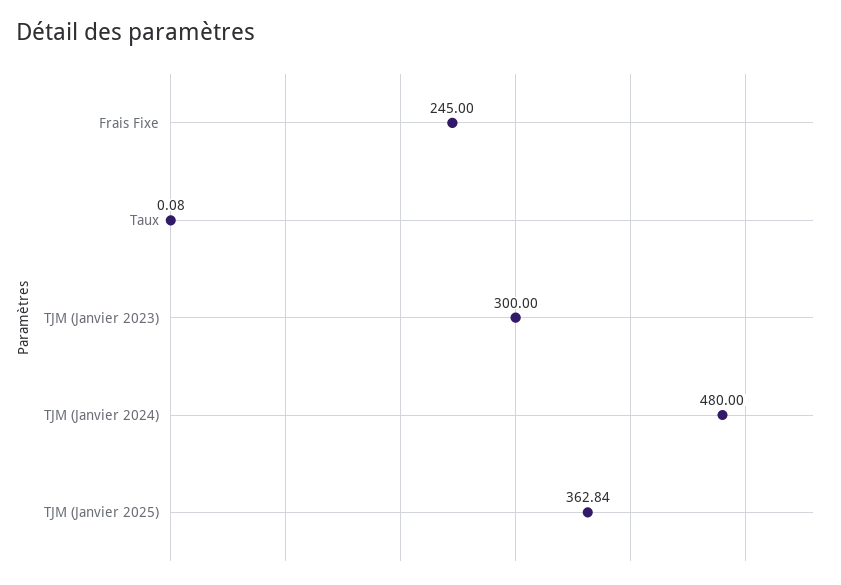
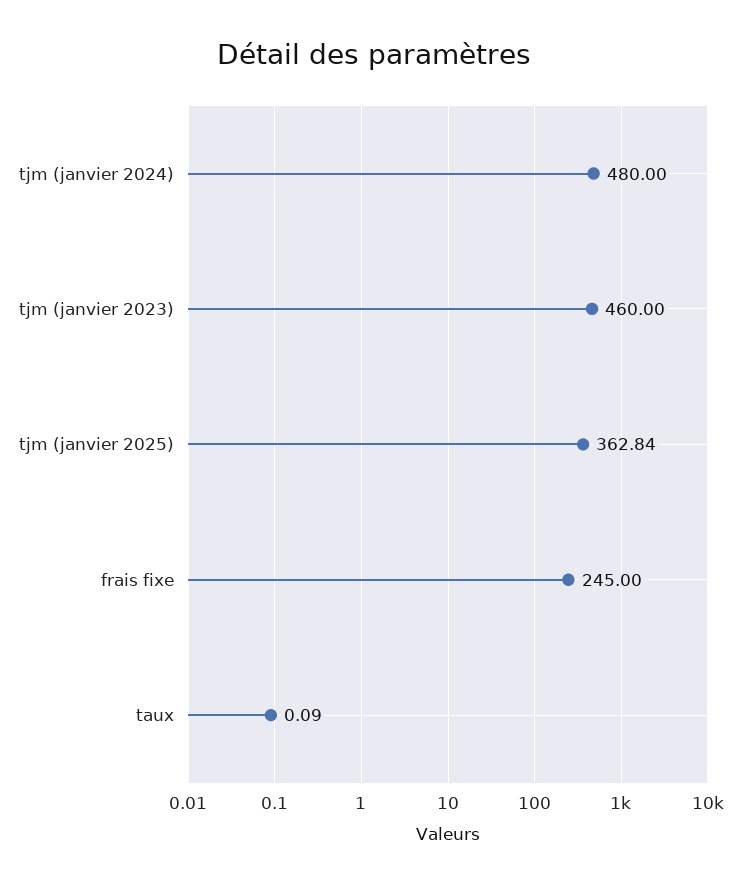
Taux: 0.08 -> 0.09
TJM (Janvier 2023): 300 -> 460

